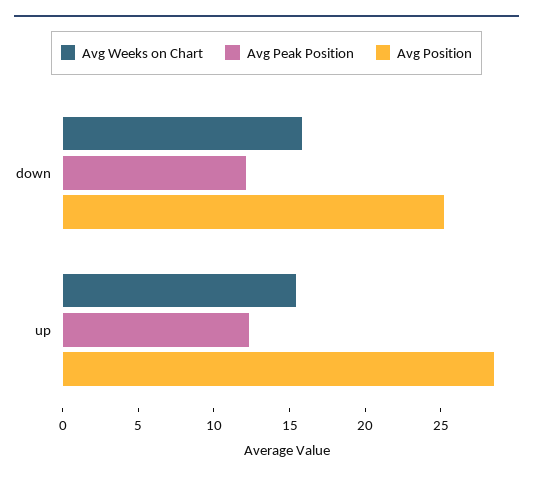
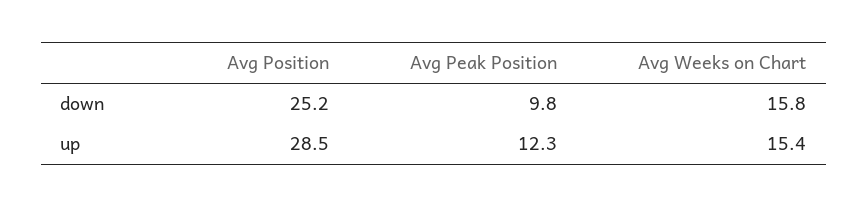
Avg Peak Position, down: 12 -> 9.8

